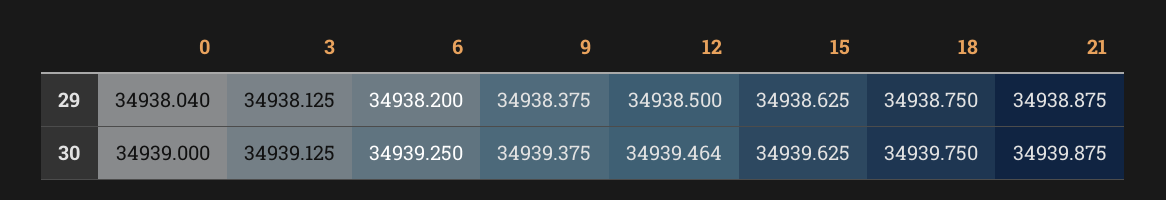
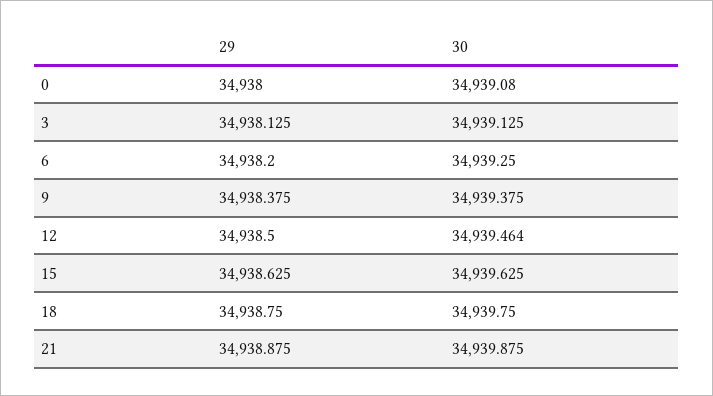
0, 29: 34938.04 -> 34938
0, 30: 34939 -> 34939.08

